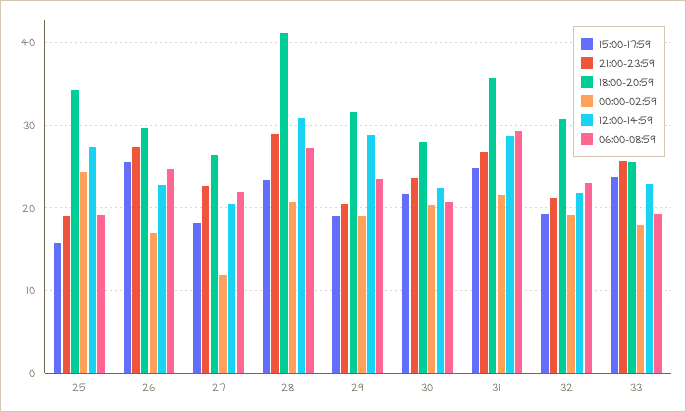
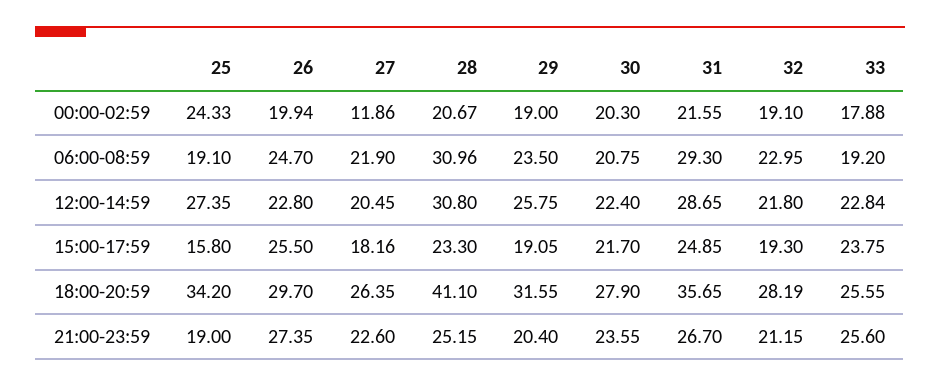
00:00-02:59, 26: 17 -> 19.94
21:00-23:59, 28: 29 -> 25.15
06:00-08:59, 28: 27 -> 30.96
12:00-14:59, 29: 29 -> 25.75
18:00-20:59, 32: 31 -> 28.19

